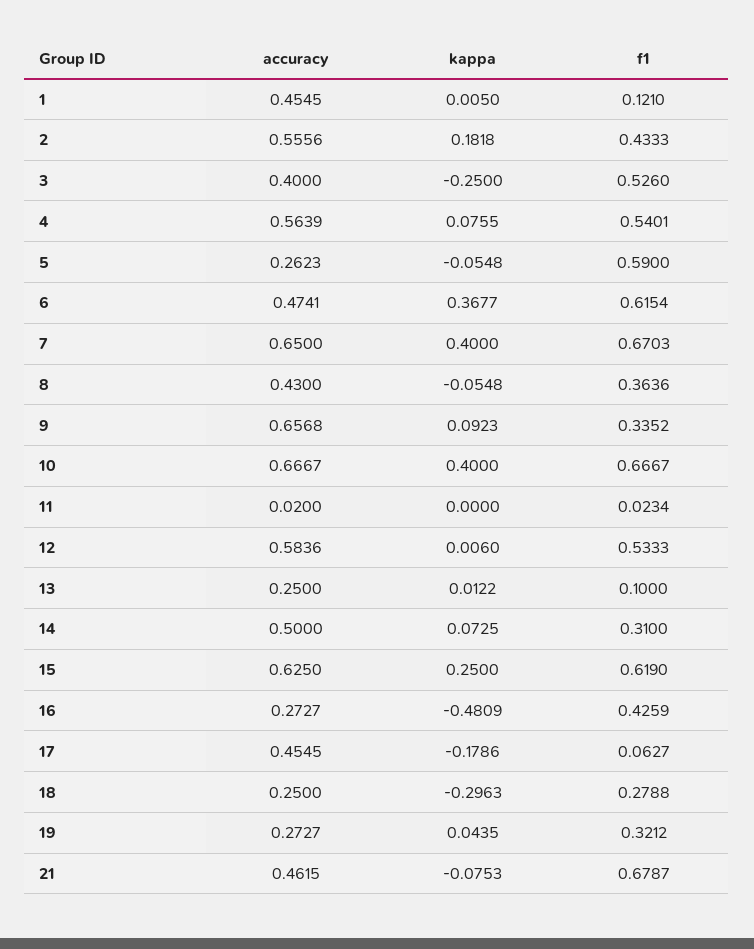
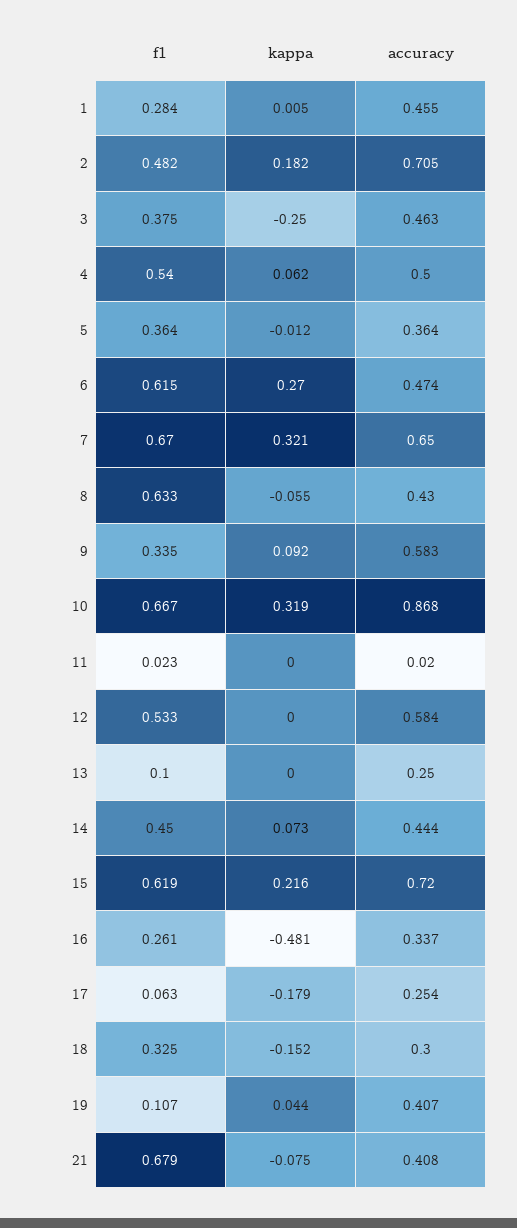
f1, 1: 0.121 -> 0.284
accuracy, 2: 0.5556 -> 0.705
f1, 2: 0.4333 -> 0.482
accuracy, 3: 0.4 -> 0.463
f1, 3: 0.526 -> 0.375
accuracy, 4: 0.5639 -> 0.5
kappa, 4: 0.0755 -> 0.062
accuracy, 5: 0.2623 -> 0.364
kappa, 5: -0.0548 -> -0.012
f1, 5: 0.59 -> 0.364
kappa, 6: 0.3677 -> 0.27
kappa, 7: 0.4 -> 0.321
f1, 8: 0.3636 -> 0.633
accuracy, 9: 0.6568 -> 0.583
accuracy, 10: 0.6667 -> 0.868
kappa, 10: 0.4 -> 0.319
kappa, 12: 0.006 -> 0
kappa, 13: 0.0122 -> 0
accuracy, 14: 0.5 -> 0.444
f1, 14: 0.31 -> 0.45
accuracy, 15: 0.625 -> 0.72
kappa, 15: 0.25 -> 0.216
accuracy, 16: 0.2727 -> 0.337
f1, 16: 0.4259 -> 0.261
accuracy, 17: 0.4545 -> 0.254
accuracy, 18: 0.25 -> 0.3
kappa, 18: -0.2963 -> -0.152
f1, 18: 0.2788 -> 0.325
accuracy, 19: 0.2727 -> 0.407
f1, 19: 0.3212 -> 0.107
accuracy, 21: 0.4615 -> 0.408

